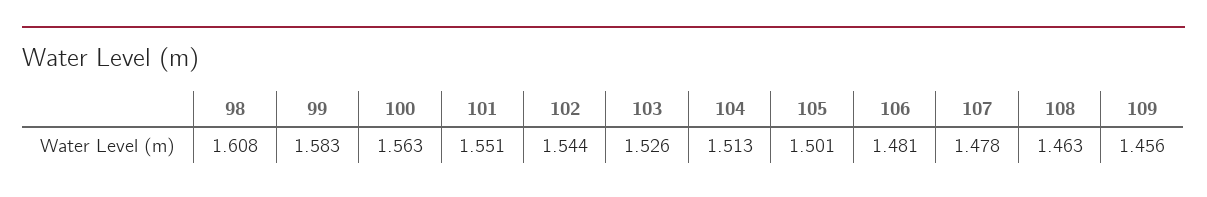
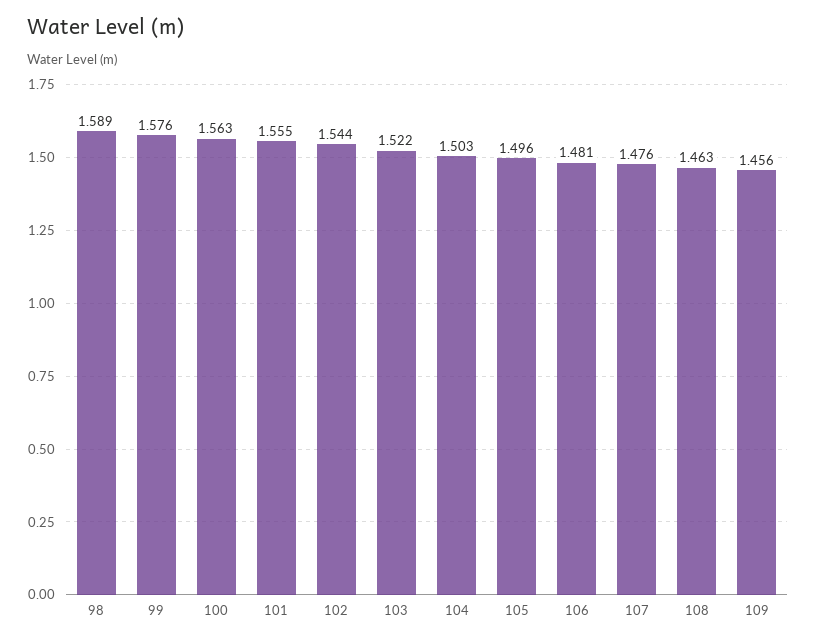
98: 1.608 -> 1.589
99: 1.583 -> 1.576
101: 1.551 -> 1.555
103: 1.526 -> 1.522
104: 1.513 -> 1.503
105: 1.501 -> 1.496
107: 1.478 -> 1.476

